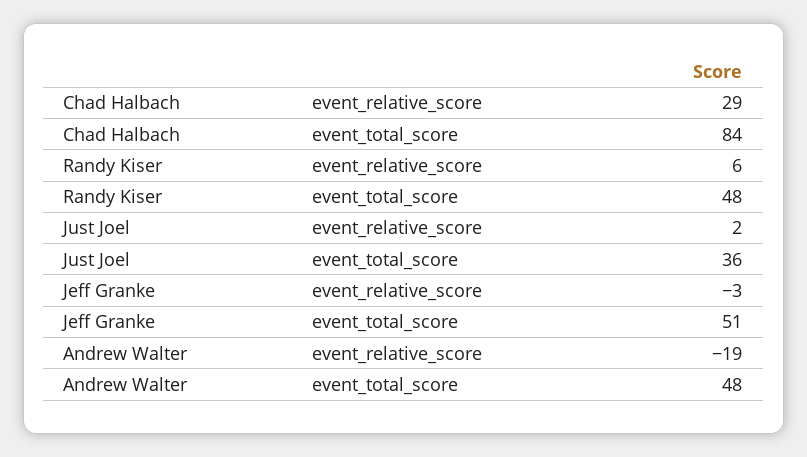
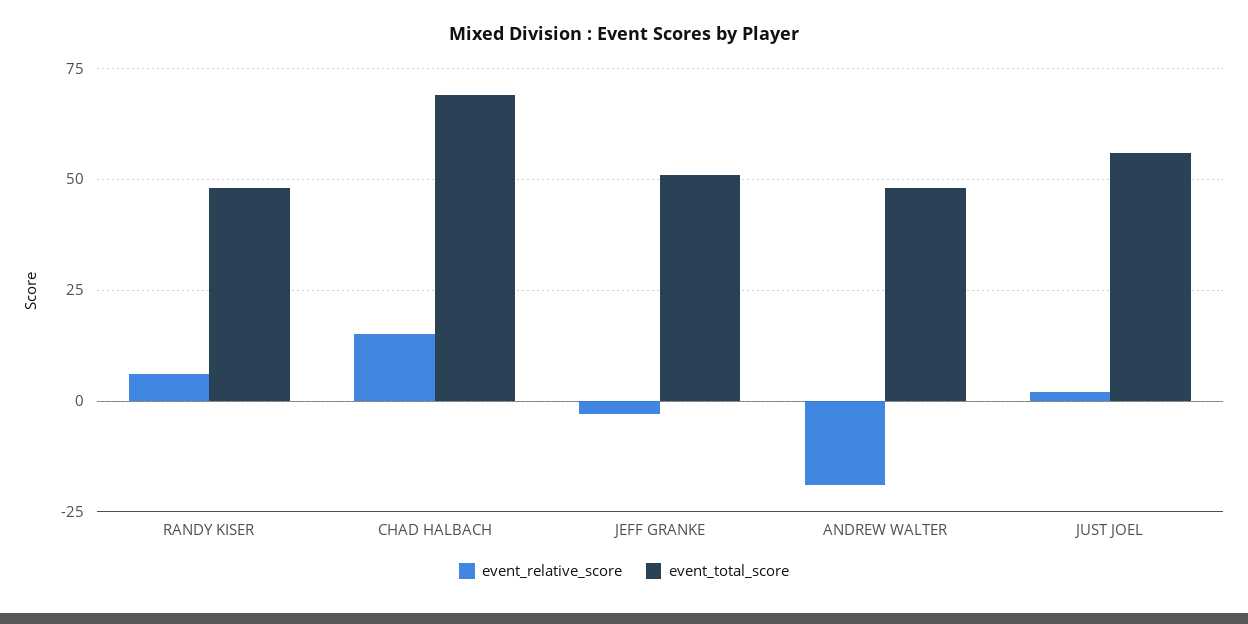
event_relative_score, Chad Halbach: 29 -> 15
event_total_score, Chad Halbach: 84 -> 70
event_total_score, Just Joel: 36 -> 55

